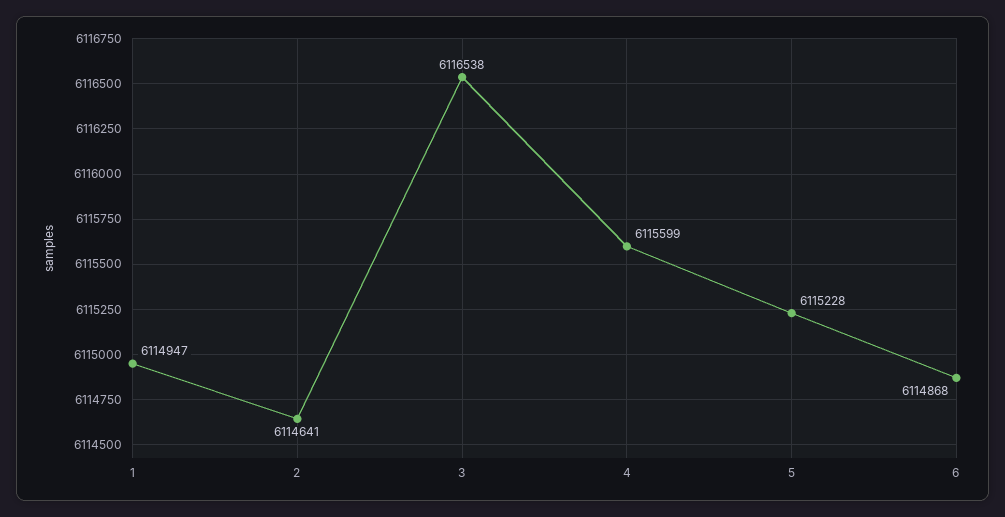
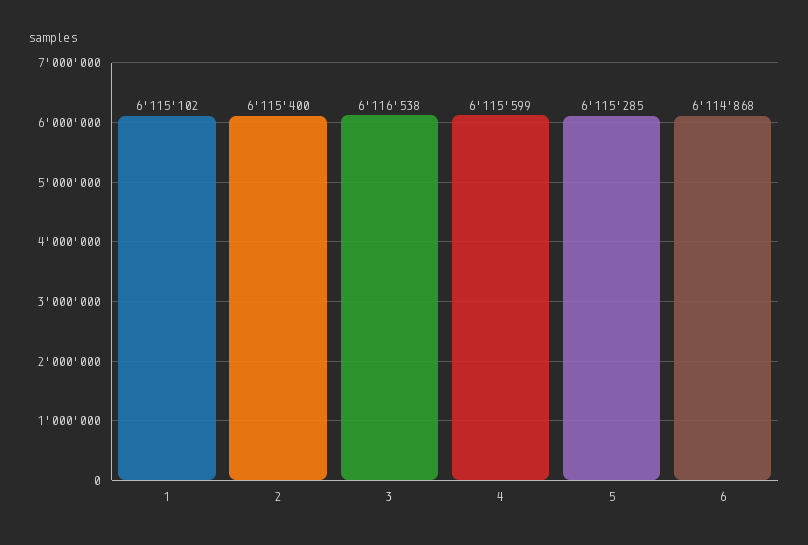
1: 6114947 -> 6115102
2: 6114641 -> 6115400
5: 6115228 -> 6115285

